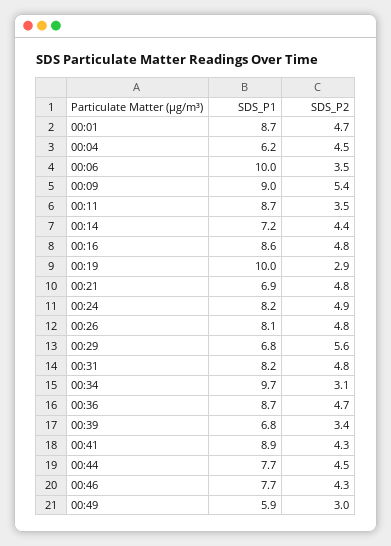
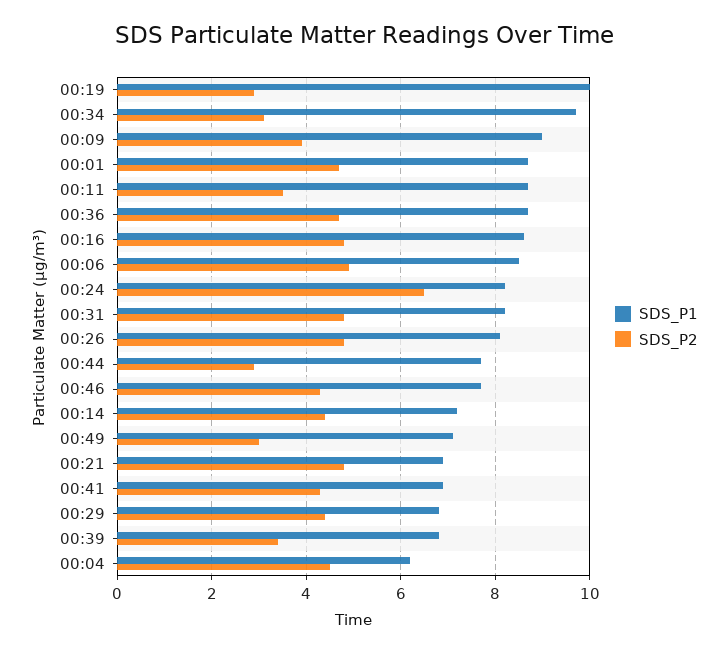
SDS_P1, 00:06: 10 -> 8.5
SDS_P2, 00:06: 3.5 -> 5
SDS_P2, 00:09: 5.4 -> 4
SDS_P2, 00:24: 4.9 -> 6.5
SDS_P2, 00:29: 5.6 -> 4.5
SDS_P1, 00:41: 8.9 -> 7
SDS_P2, 00:44: 4.5 -> 3
SDS_P1, 00:49: 5.9 -> 7

